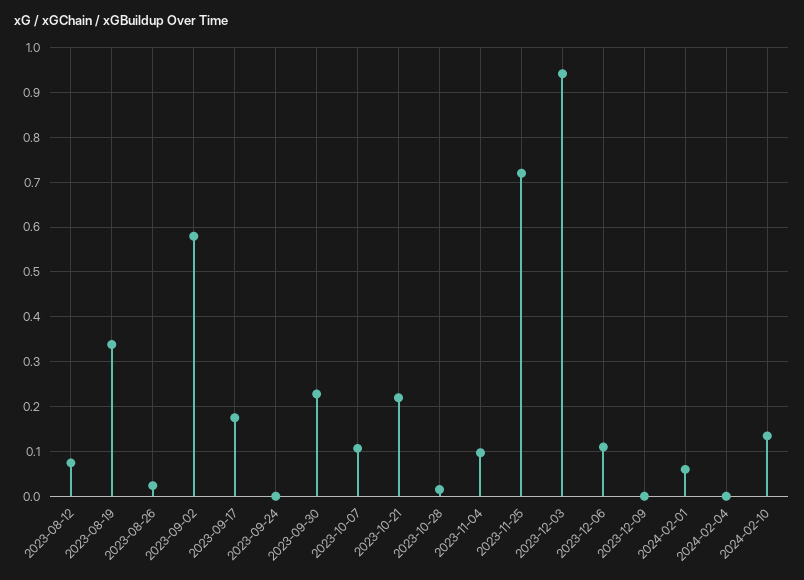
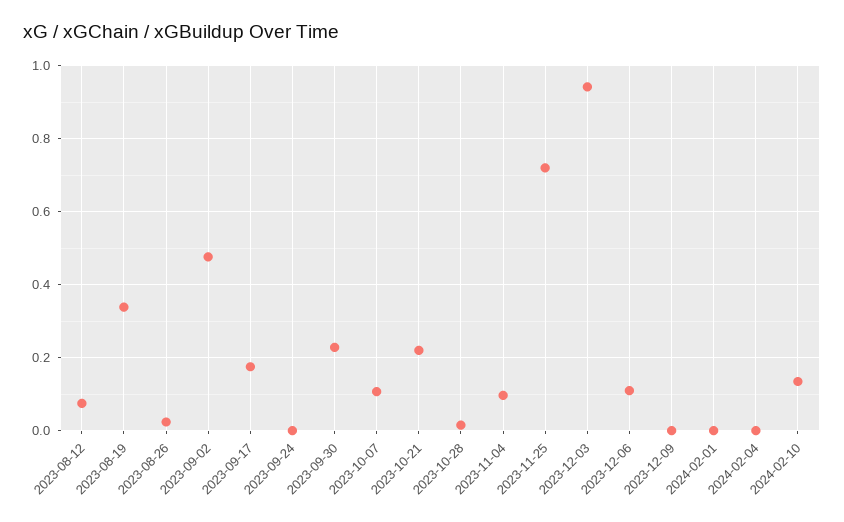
2023-09-02: 0.58 -> 0.48
2024-02-01: 0.06 -> 0

